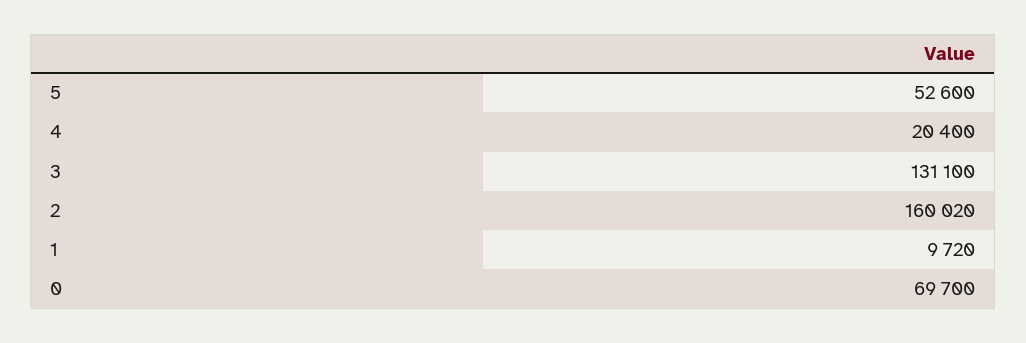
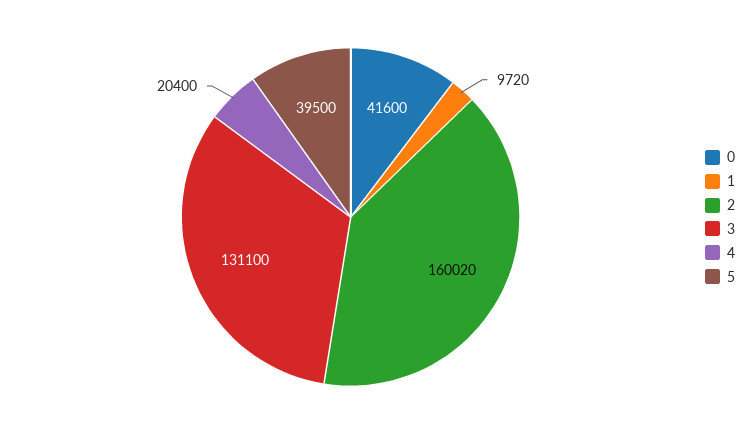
5: 52600 -> 39500
0: 69700 -> 41600

